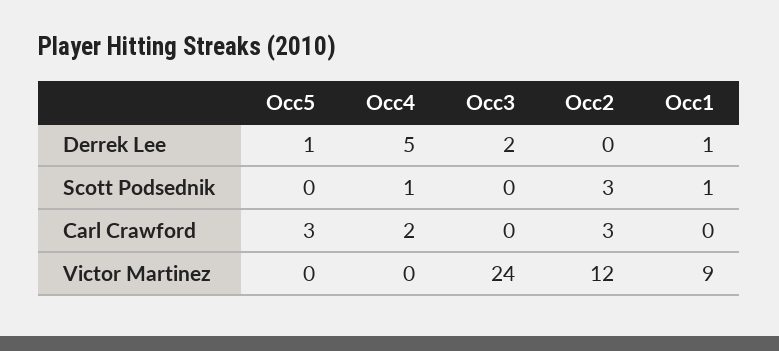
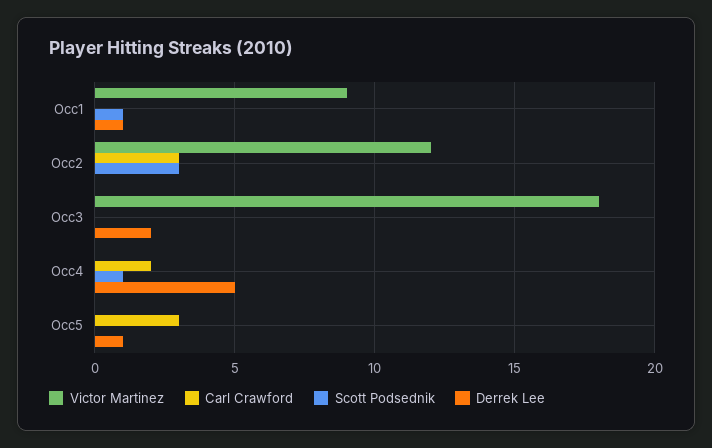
Victor Martinez, Occ3: 24 -> 18

